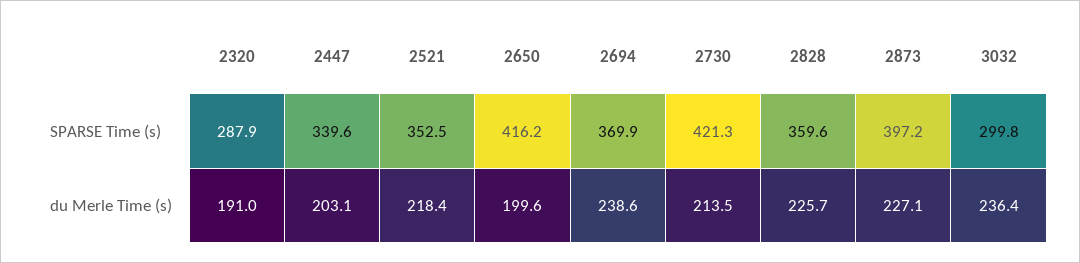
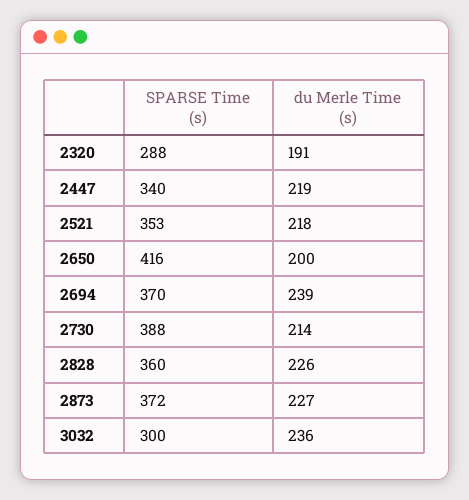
2730, SPARSE Time (s): 421.3 -> 388
2873, SPARSE Time (s): 397.2 -> 372
2447, du Merle Time (s): 203.1 -> 219

